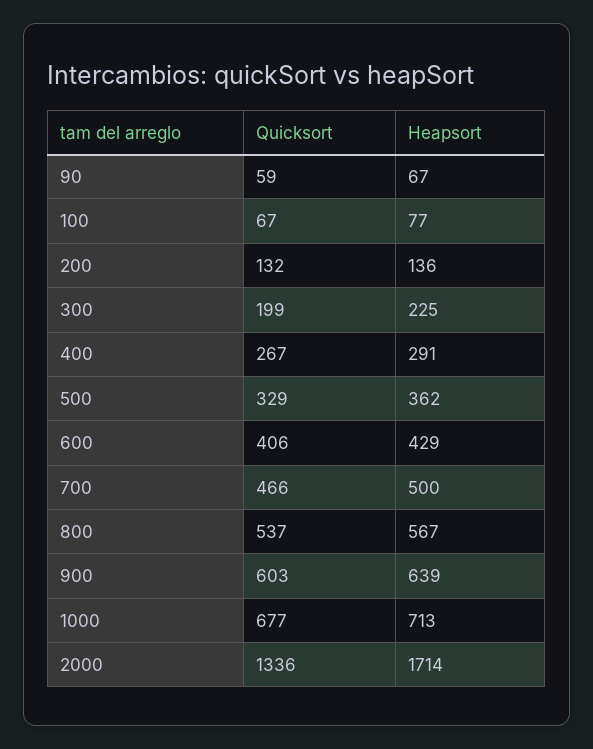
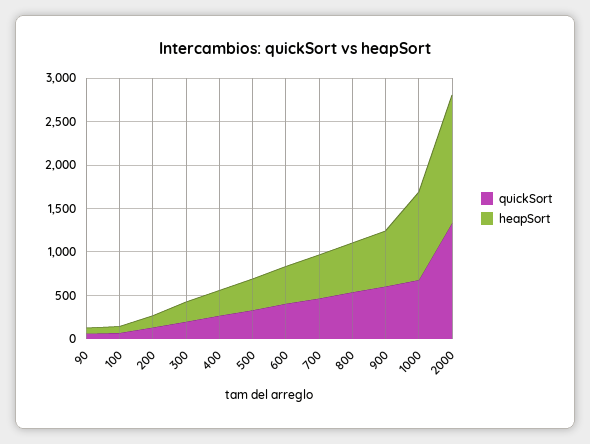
Heapsort, 1000: 713 -> 1000
Heapsort, 2000: 1714 -> 1500

